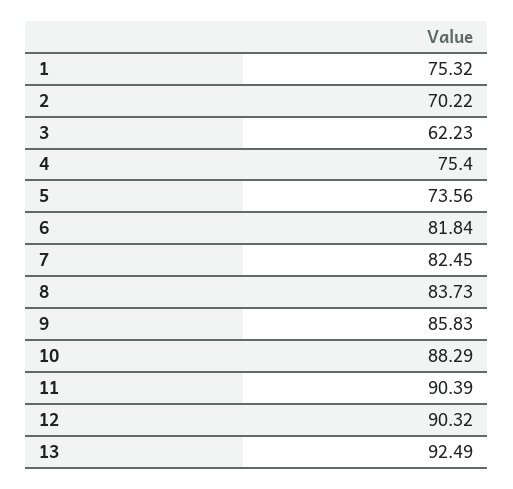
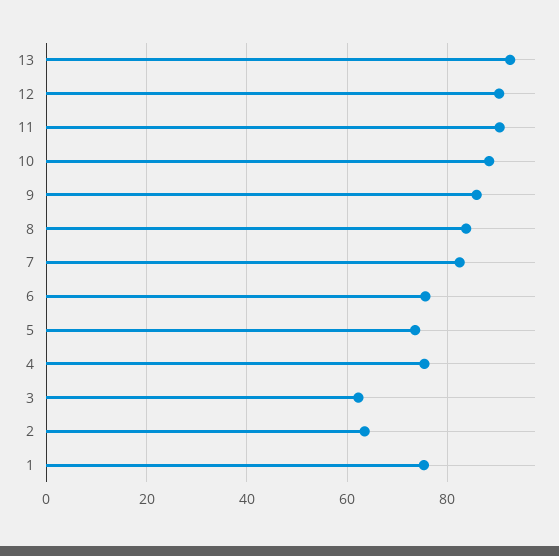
2: 70.22 -> 64
6: 81.84 -> 76

